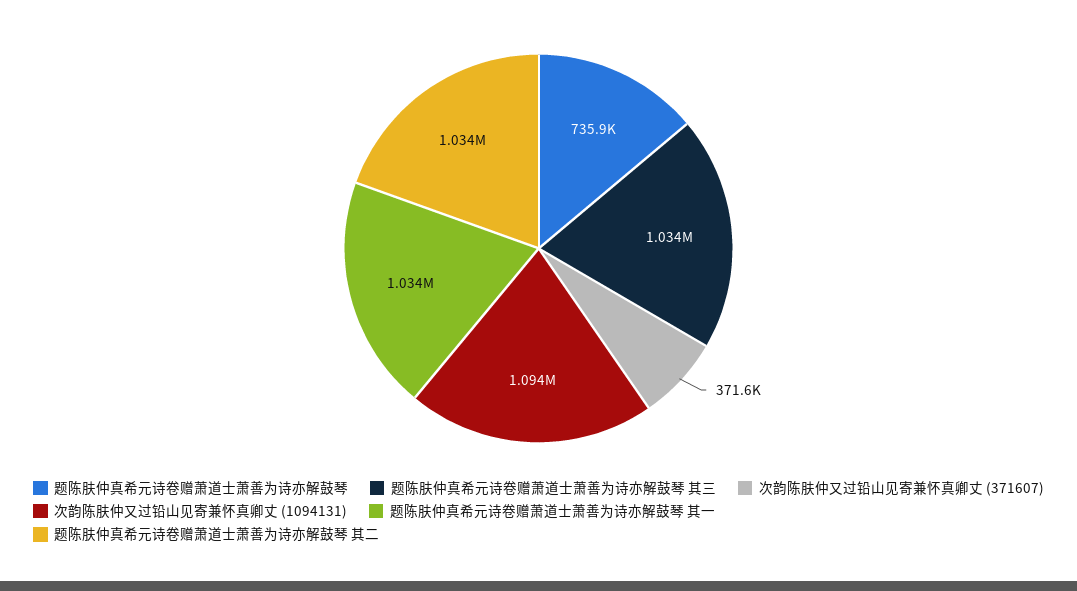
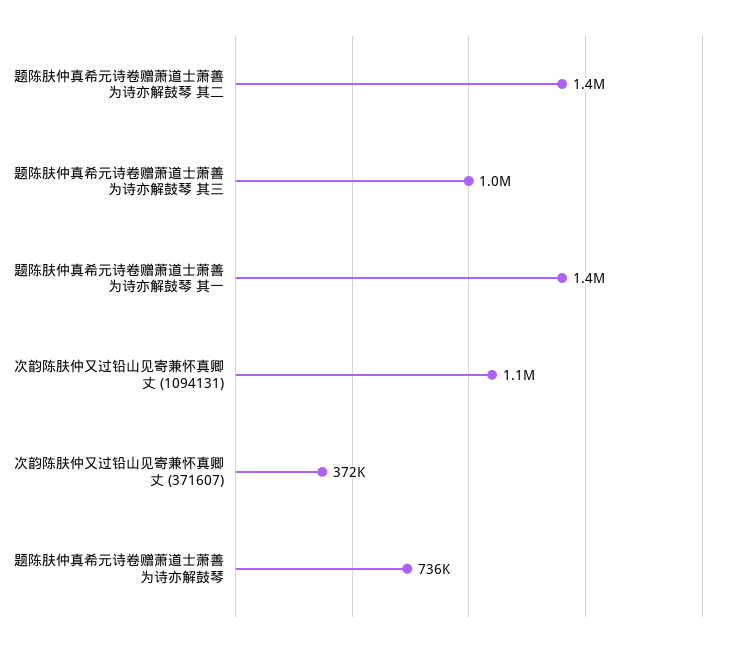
题陈肤仲真希元诗卷赠萧道士萧善为诗亦解鼓琴 其一: 1034000 -> 1400000
题陈肤仲真希元诗卷赠萧道士萧善为诗亦解鼓琴 其二: 1034000 -> 1400000

